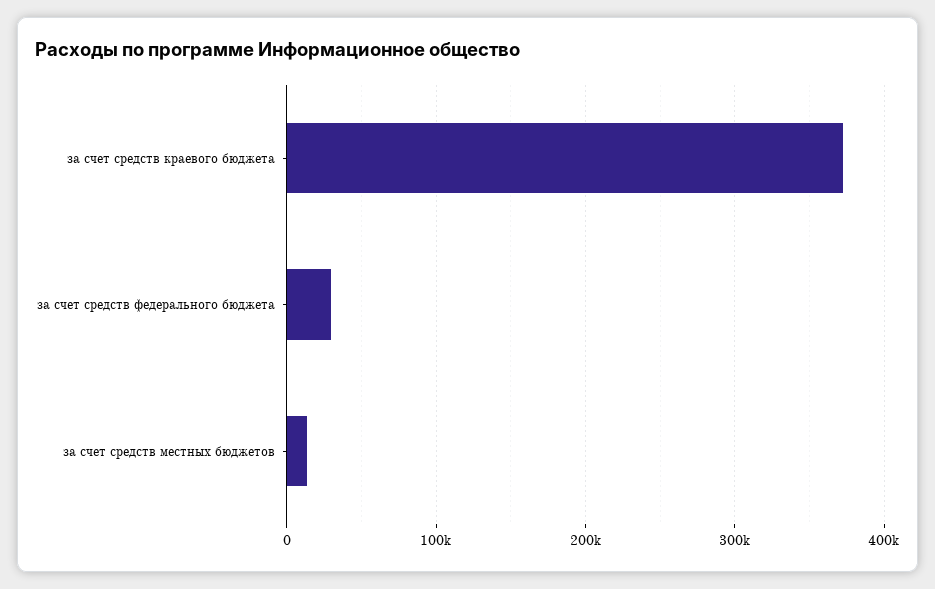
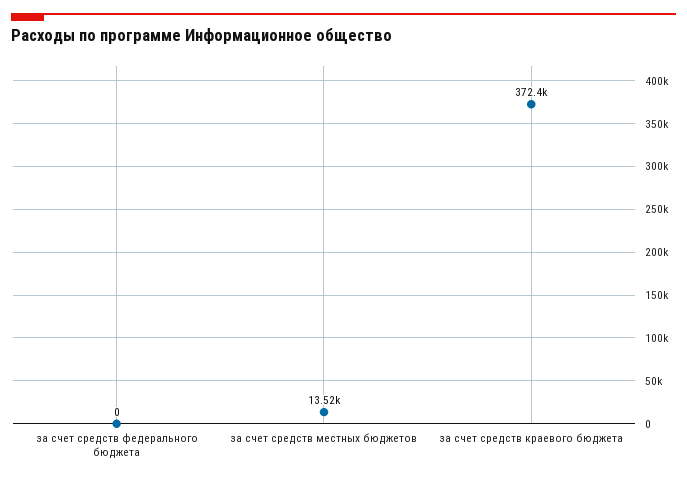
за счет средств федерального бюджета: 30000 -> 0

